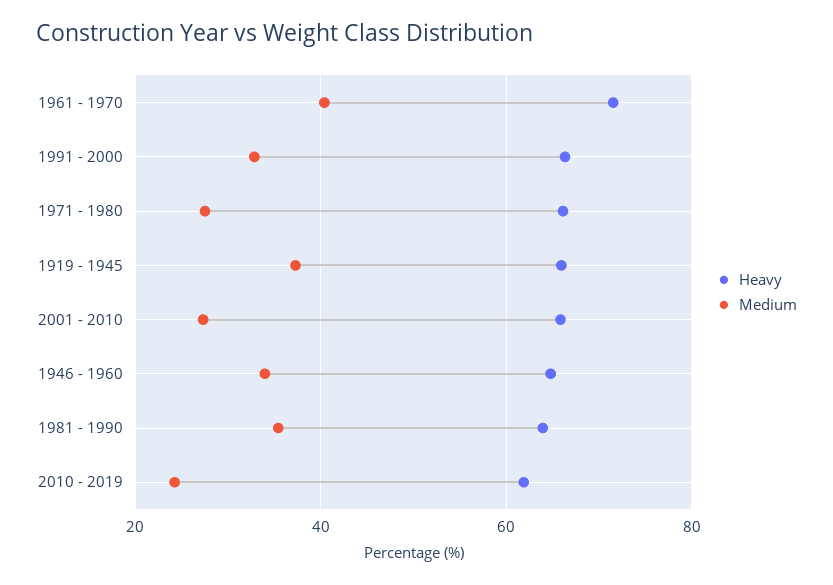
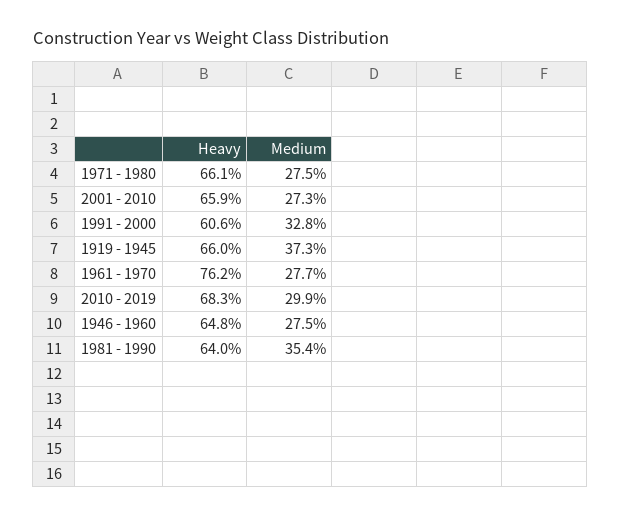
Heavy, 1961 - 1970: 72 -> 76.2
Medium, 1961 - 1970: 40 -> 27.7
Heavy, 1991 - 2000: 66 -> 60.6
Medium, 1946 - 1960: 34 -> 27.5
Heavy, 2010 - 2019: 62 -> 68.3
Medium, 2010 - 2019: 24 -> 29.9

